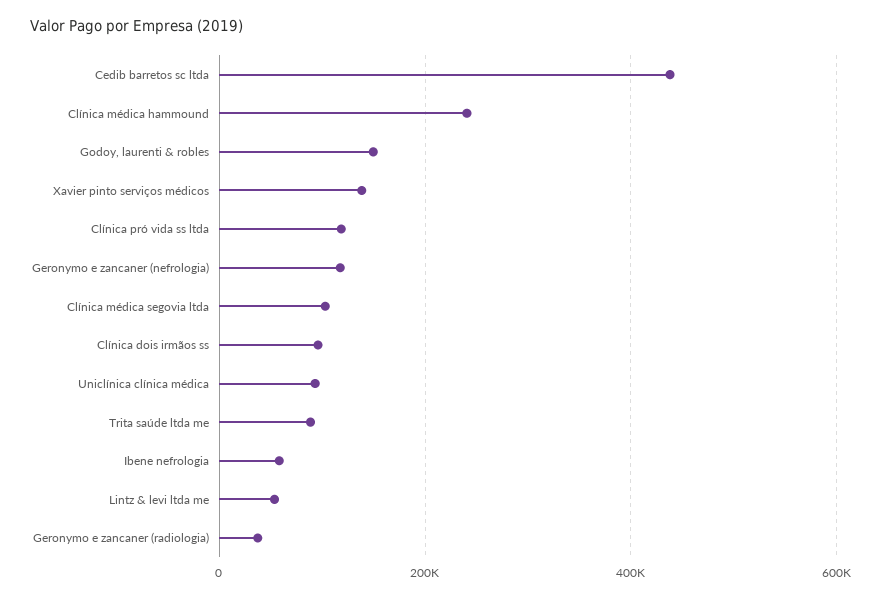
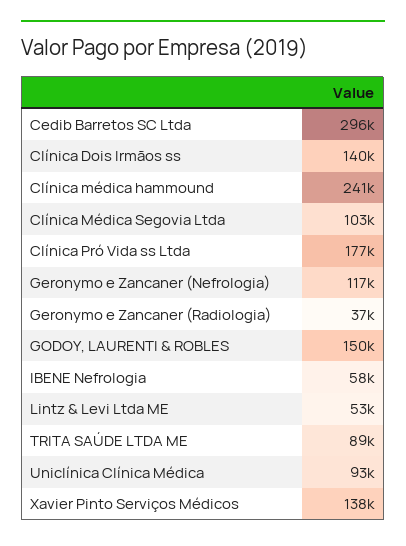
Cedib barretos sc ltda: 440000 -> 296000
Clínica pró vida ss ltda: 120000 -> 177000
Clínica dois irmãos ss: 100000 -> 140000

